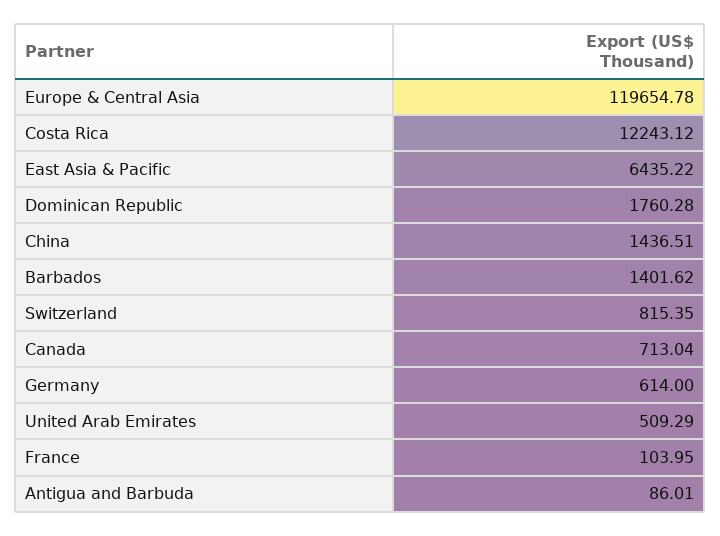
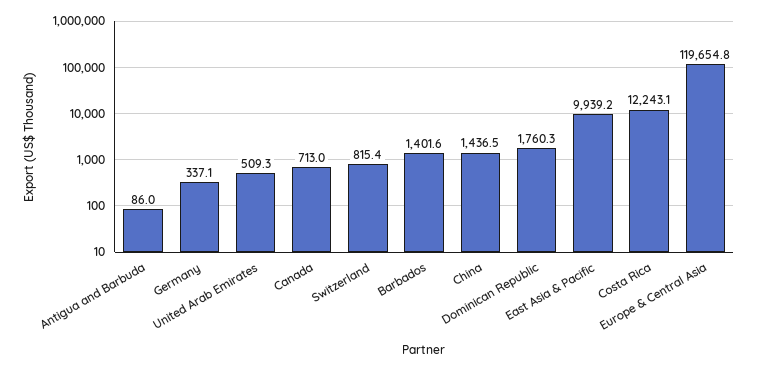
East Asia & Pacific: 6435.22 -> 9939.2
Germany: 614 -> 337.1
France: 103.95 -> none

